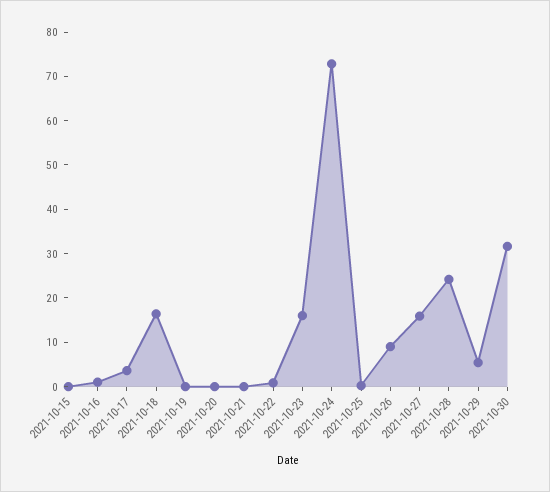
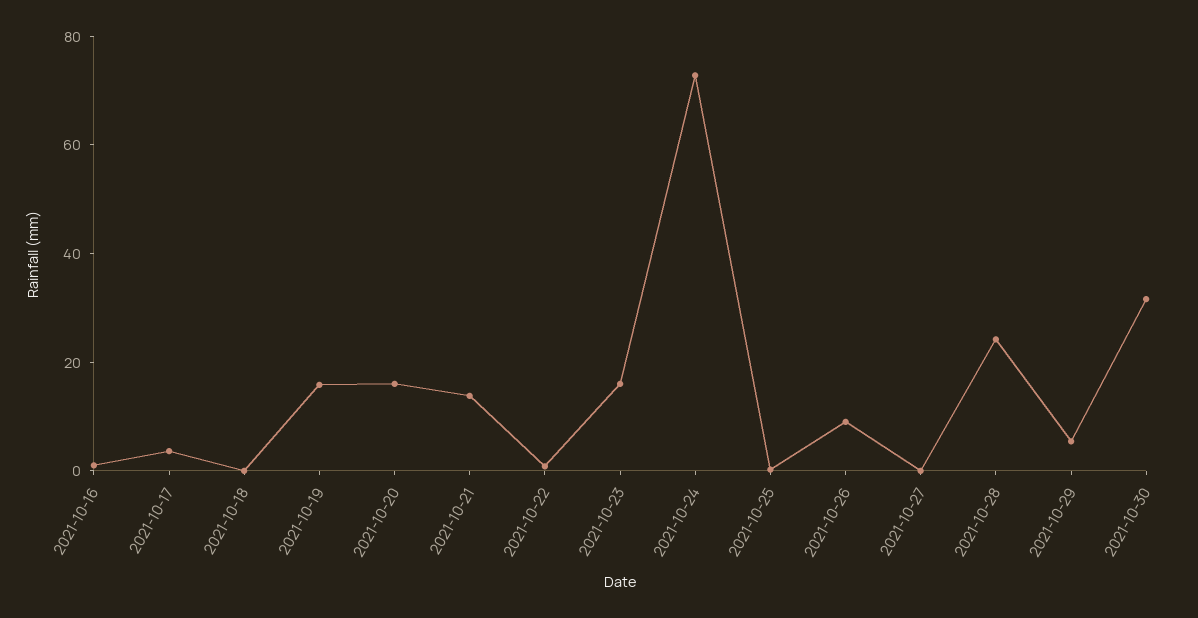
2021-10-15: 0 -> none
2021-10-18: 16 -> 0
2021-10-19: 0 -> 15
2021-10-20: 0 -> 15
2021-10-21: 0 -> 15
2021-10-27: 16 -> 0

